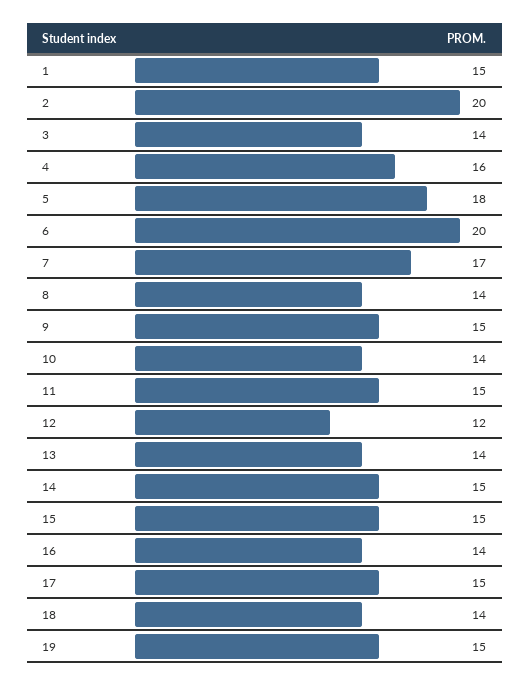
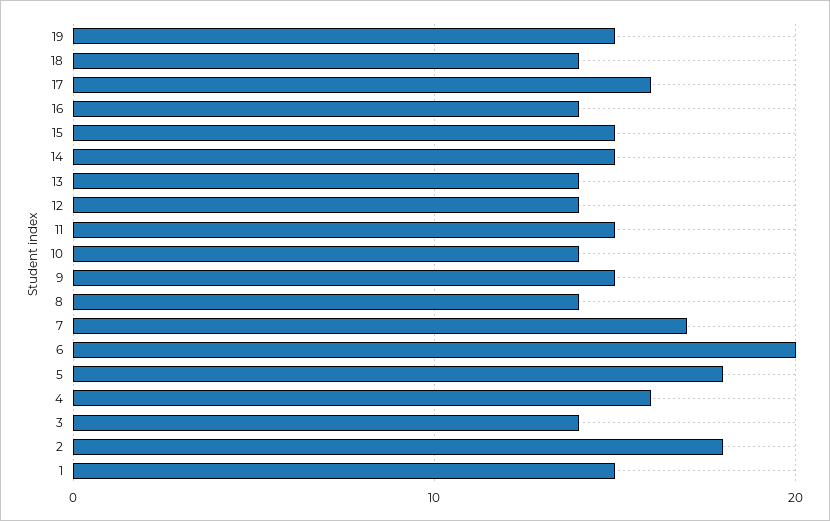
2: 20 -> 18
12: 12 -> 14
17: 15 -> 16

